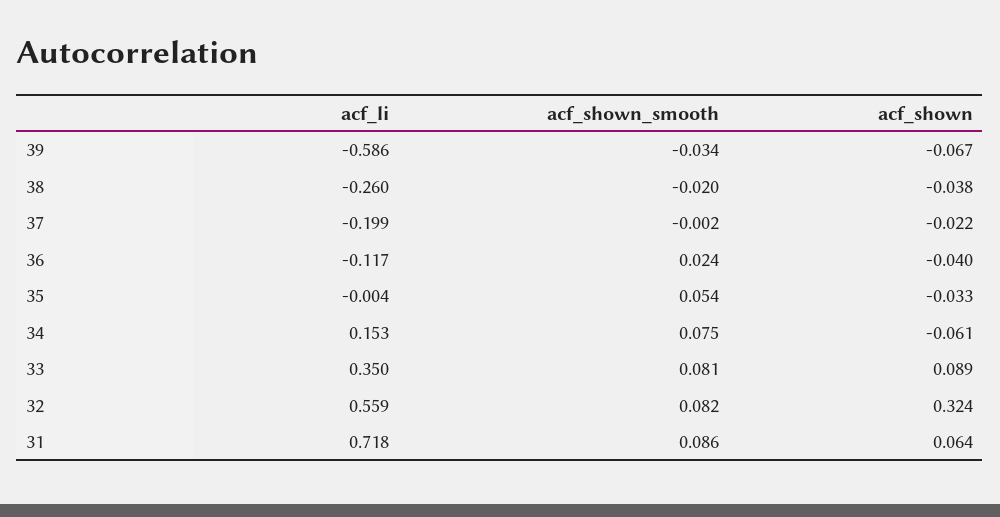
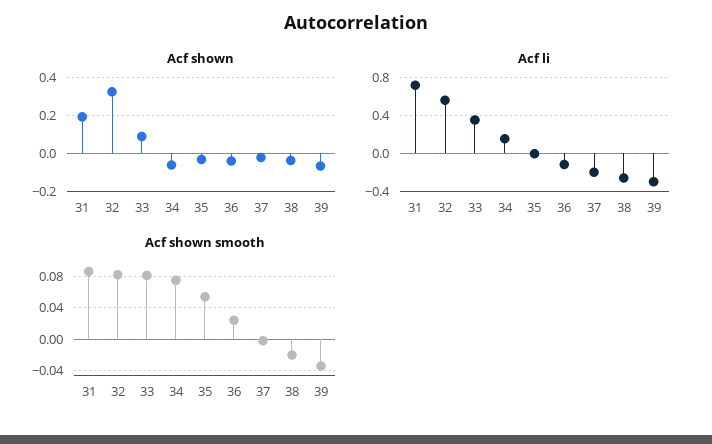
acf_li, 39: -0.586 -> -0.3
acf_shown, 31: 0.064 -> 0.2

